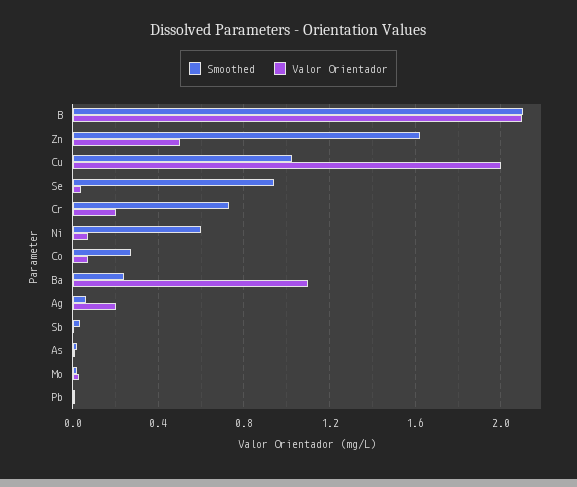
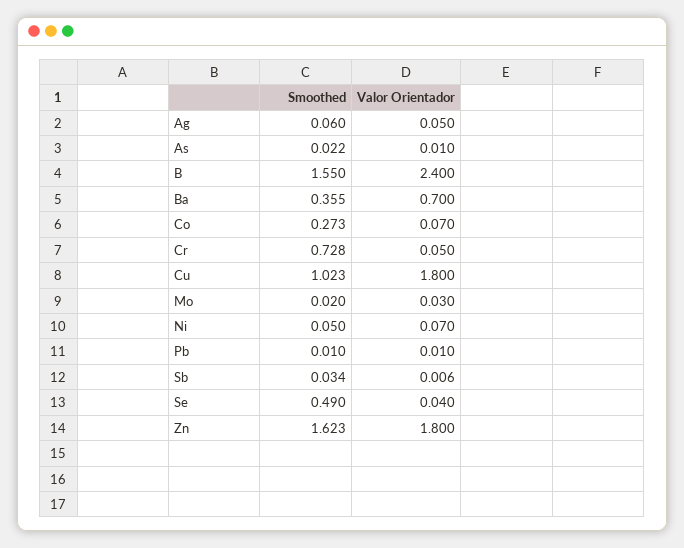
Smoothed, B: 2.1 -> 1.55
Valor Orientador, B: 2.1 -> 2.4
Valor Orientador, Zn: 0.5 -> 1.8
Valor Orientador, Cu: 2 -> 1.8
Smoothed, Se: 0.95 -> 0.49
Valor Orientador, Cr: 0.2 -> 0.05
Smoothed, Ni: 0.6 -> 0.05
Smoothed, Ba: 0.25 -> 0.355
Valor Orientador, Ba: 1.1 -> 0.7
Valor Orientador, Ag: 0.2 -> 0.05

